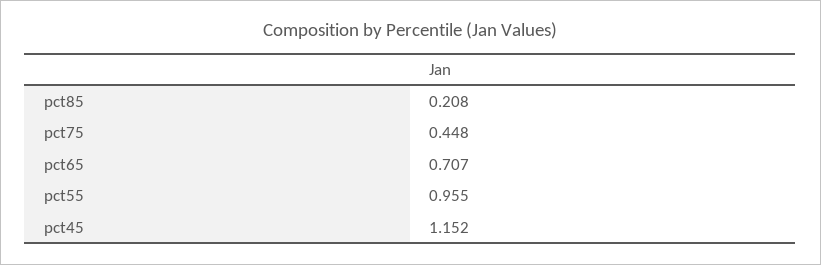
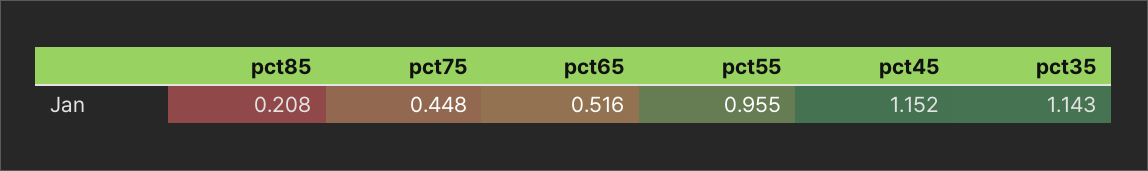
pct65: 0.707 -> 0.516
pct35: none -> 1.143

